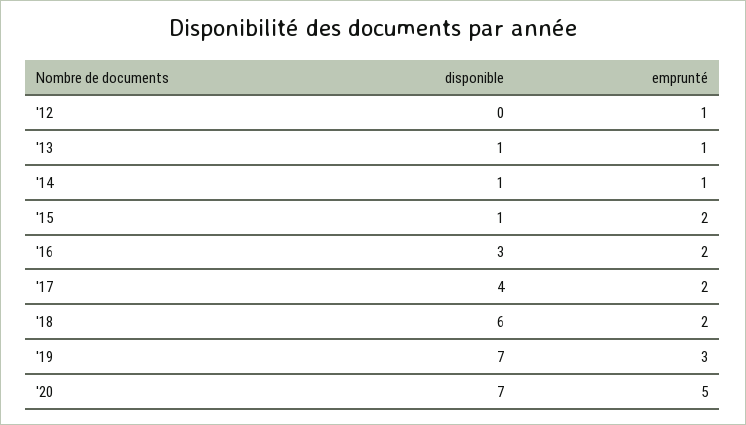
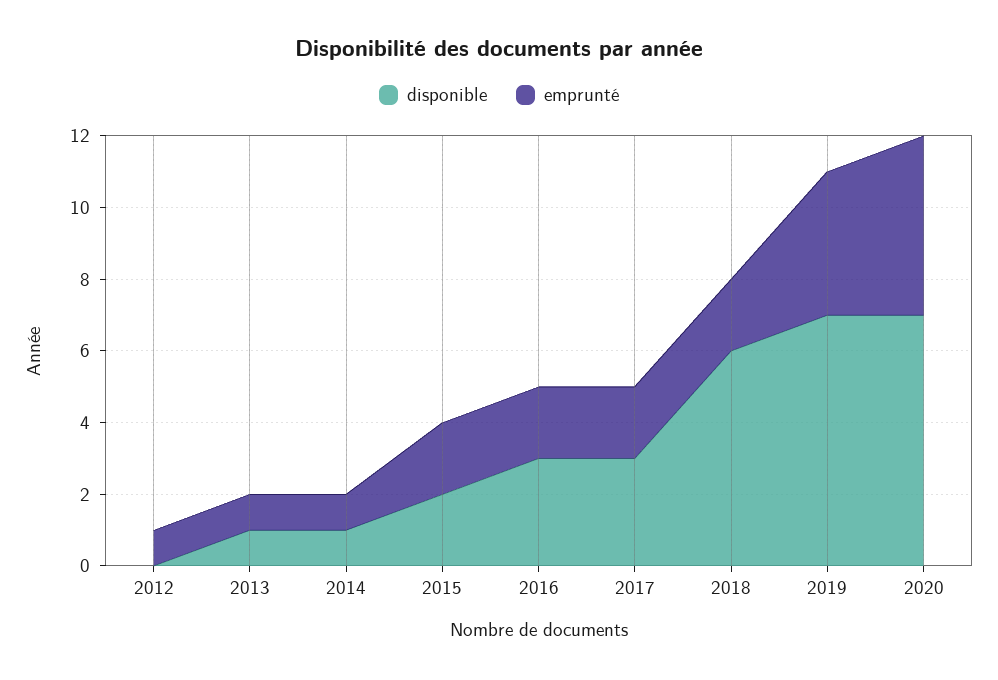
disponible, '15: 1 -> 2
disponible, '17: 4 -> 3
emprunté, '19: 3 -> 4

